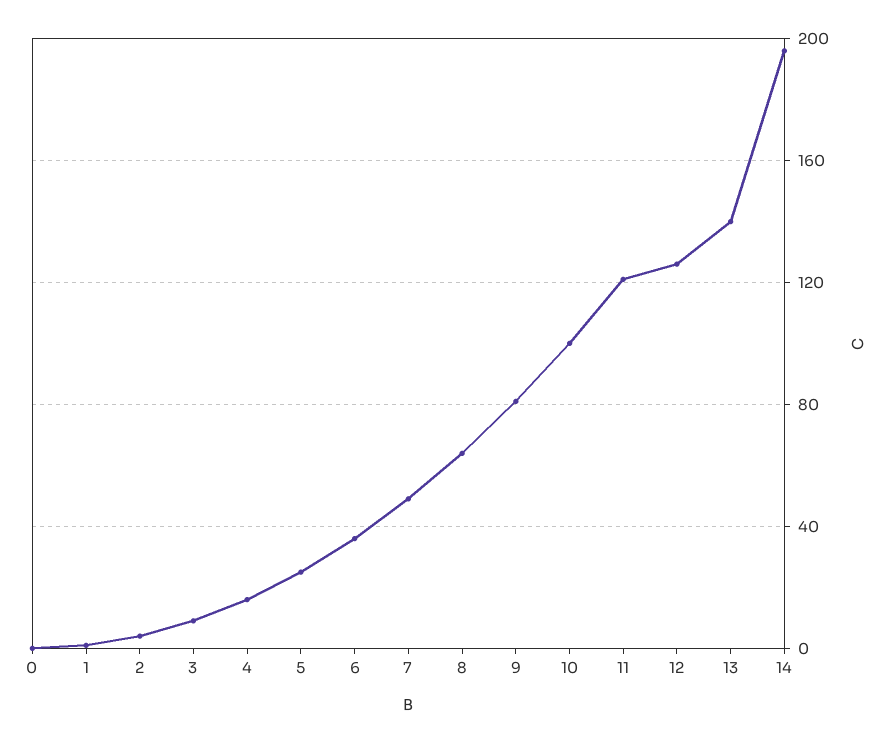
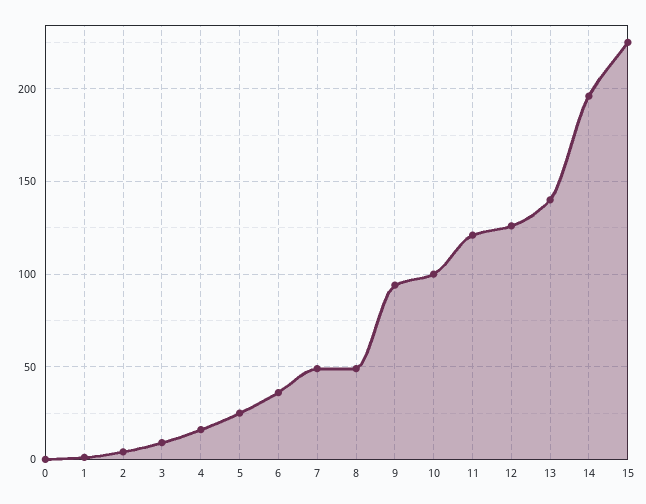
8: 65 -> 50
9: 80 -> 95
15: none -> 225

